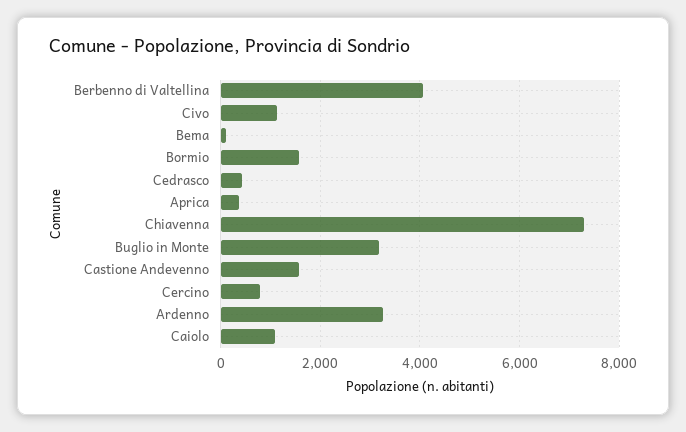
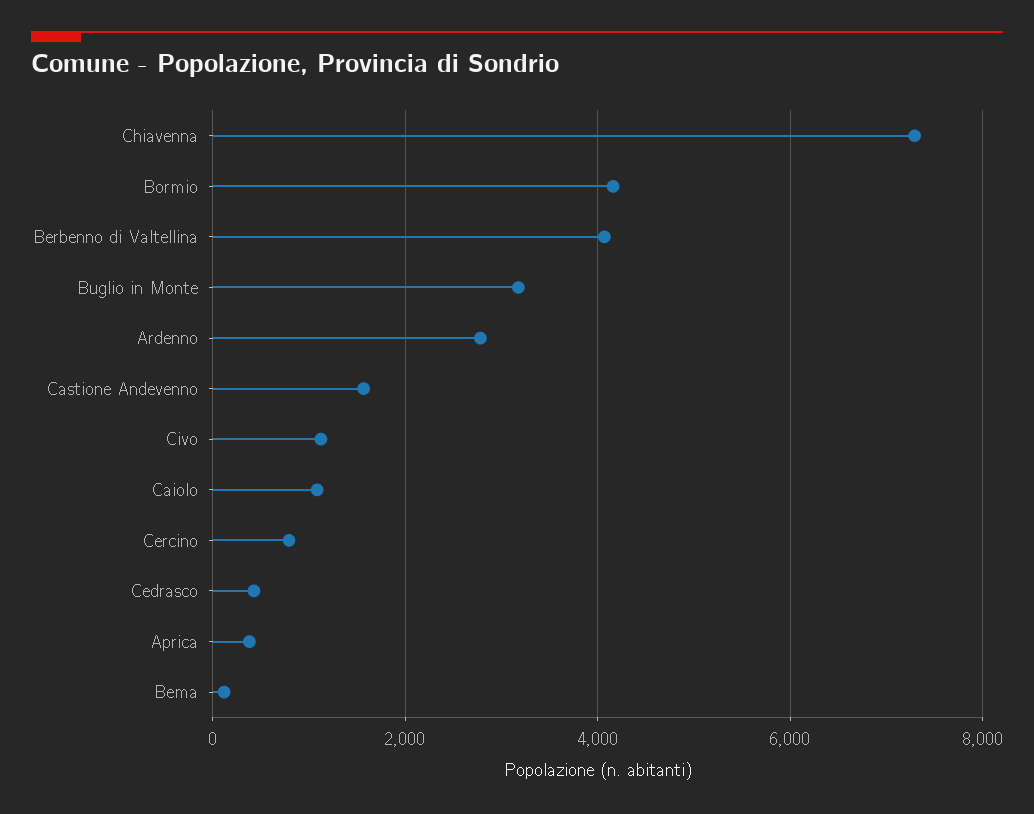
Bormio: 1600 -> 4200
Ardenno: 3200 -> 2800

